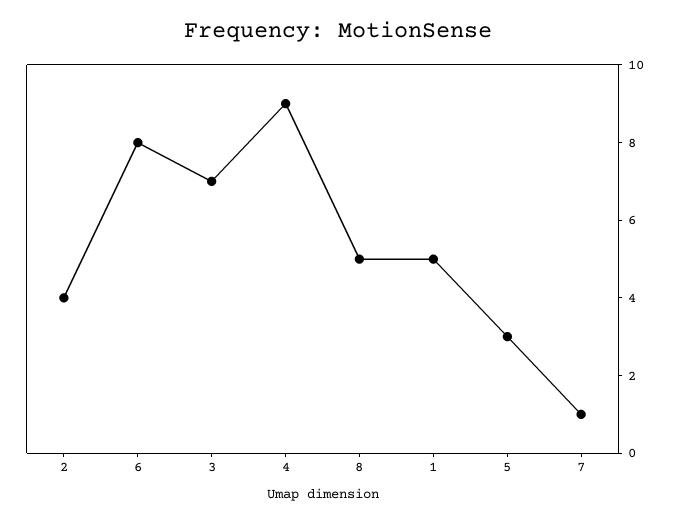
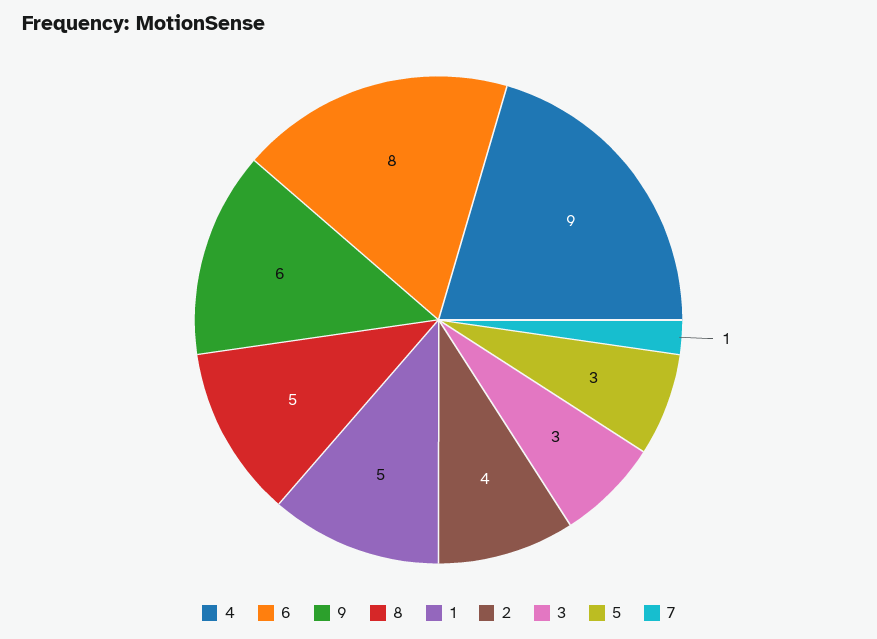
3: 7 -> 3
9: none -> 6

